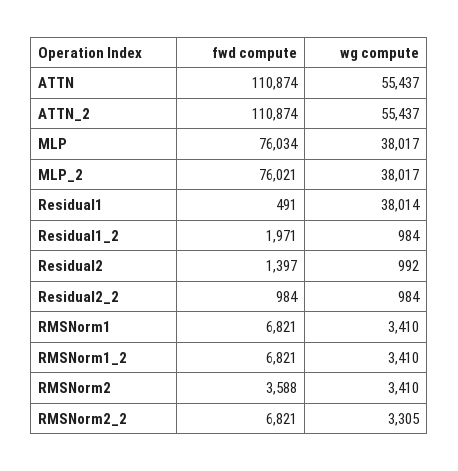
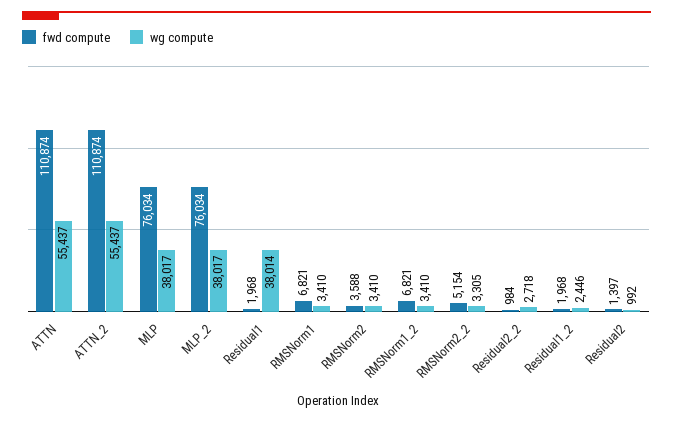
fwd compute, MLP_2: 76021 -> 76034
fwd compute, Residual1: 491 -> 1968
fwd compute, Residual1_2: 1971 -> 1968
wg compute, Residual1_2: 984 -> 2446
wg compute, Residual2_2: 984 -> 2718
fwd compute, RMSNorm2_2: 6821 -> 5154

